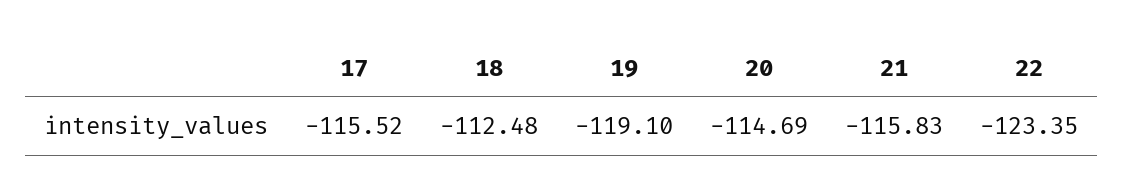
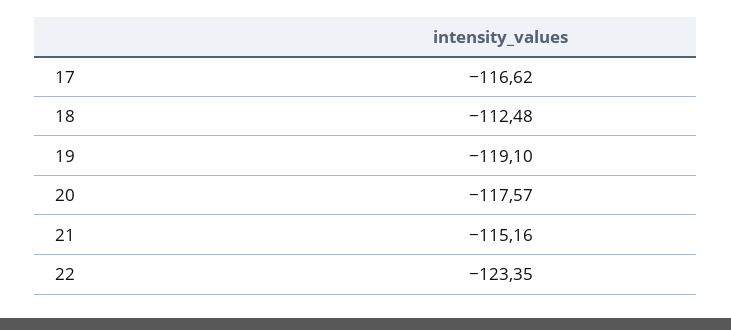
17: -115.52 -> -116.62
20: -114.69 -> -117.57
21: -115.83 -> -115.16

